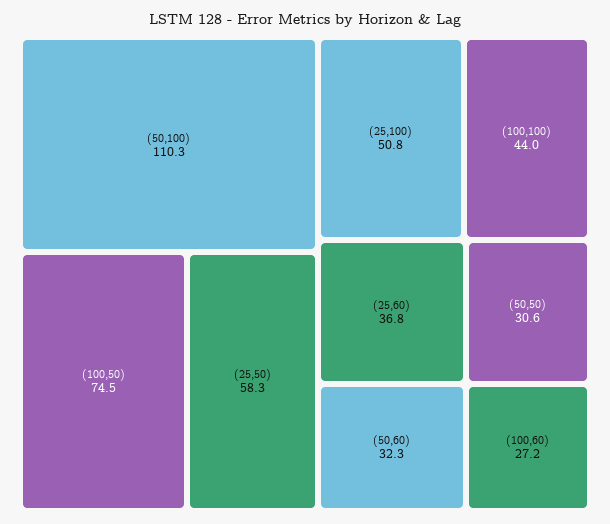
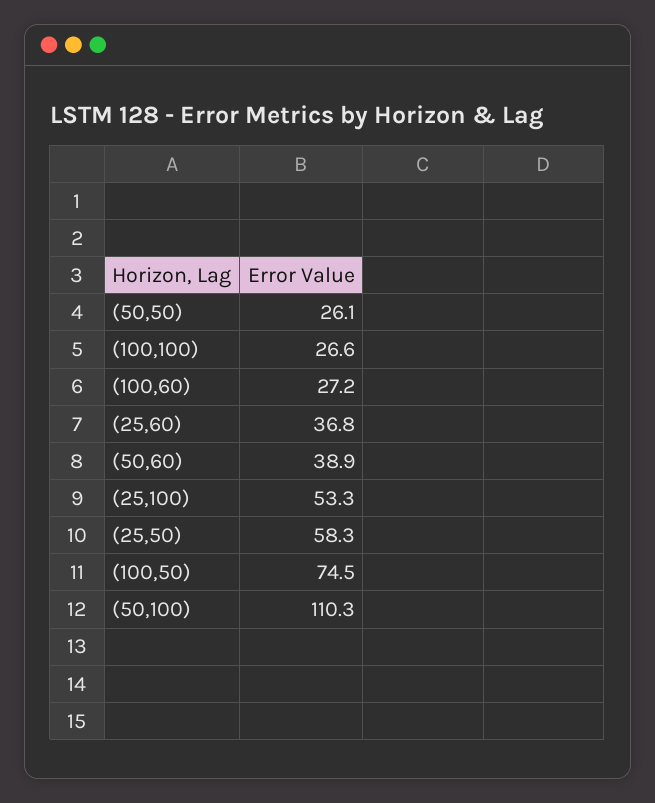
(25,100): 50.8 -> 53.3
(100,100): 44 -> 26.6
(50,60): 32.3 -> 38.9
(50,50): 30.6 -> 26.1

